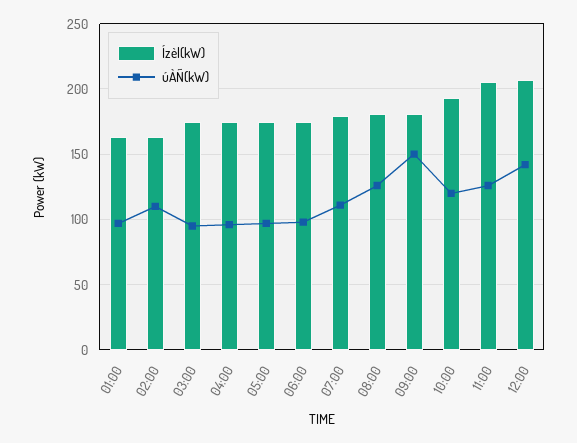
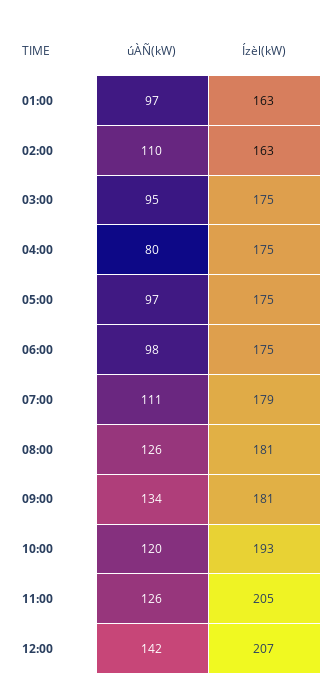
úÀÑ(kW), 04:00: 95 -> 80
úÀÑ(kW), 09:00: 150 -> 134

